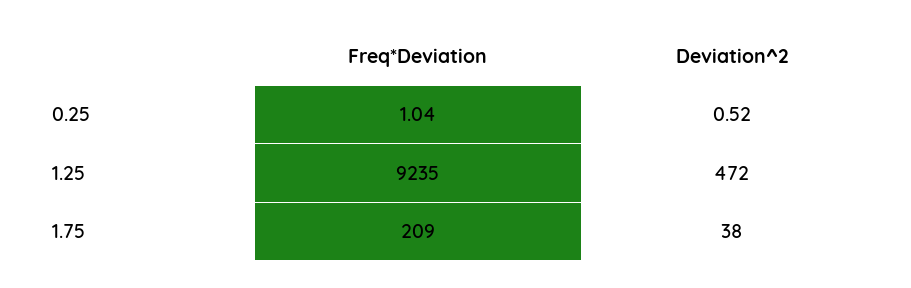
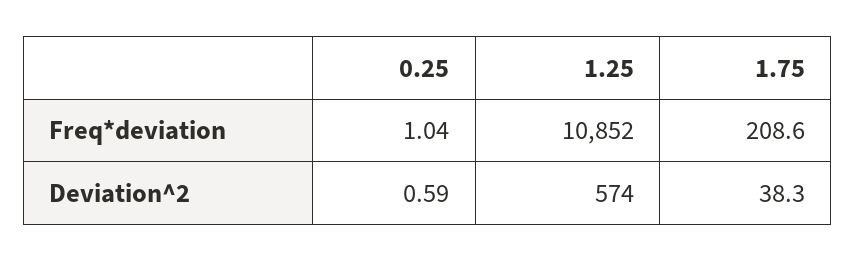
Deviation^2, 0.25: 0.52 -> 0.59
Freq*Deviation, 1.25: 9235 -> 10852
Deviation^2, 1.25: 472 -> 574

